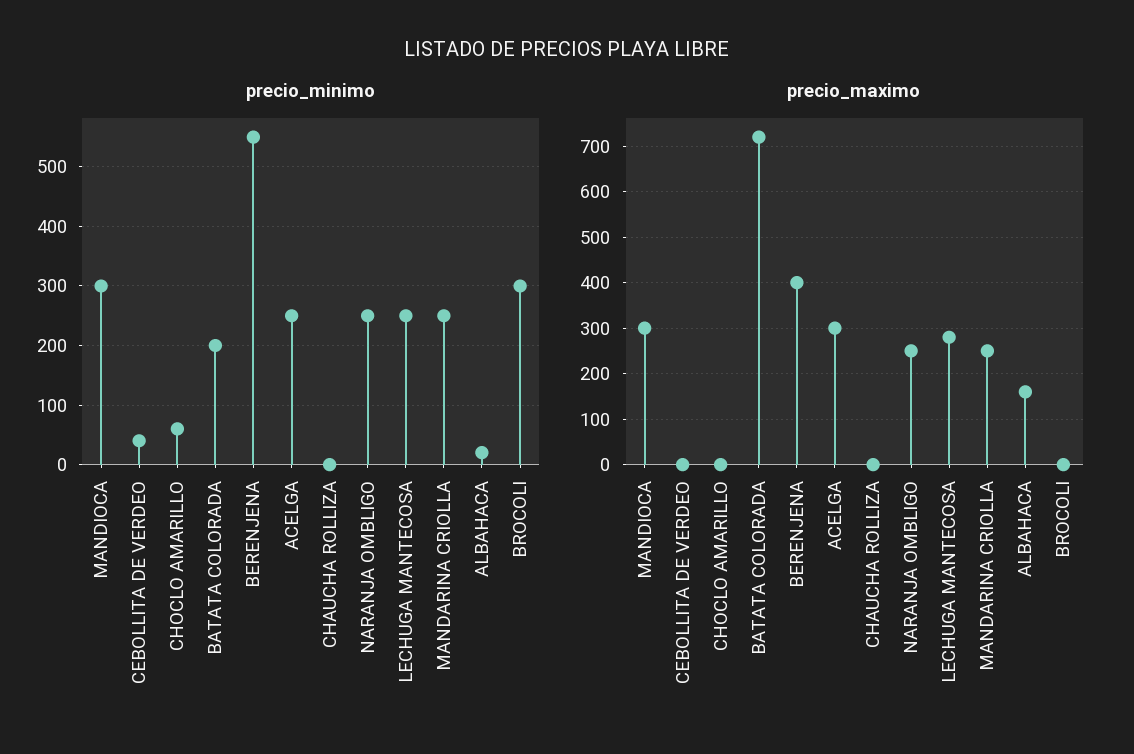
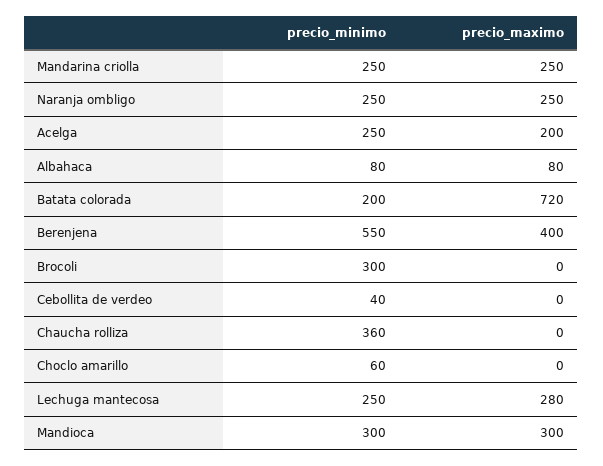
precio_minimo, CHAUCHA ROLLIZA: 0 -> 360
precio_minimo, ALBAHACA: 20 -> 80
precio_maximo, ACELGA: 300 -> 200
precio_maximo, ALBAHACA: 160 -> 80

